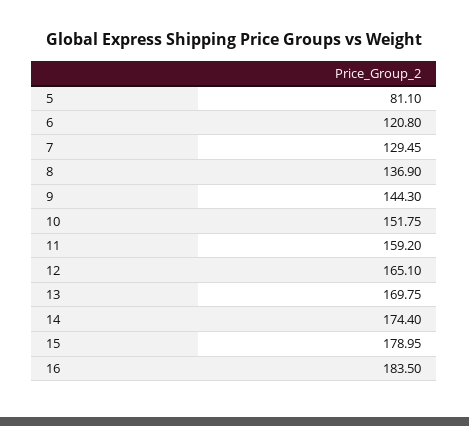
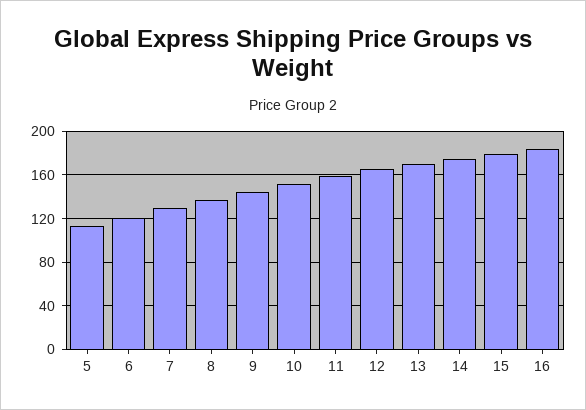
5: 81.1 -> 110

